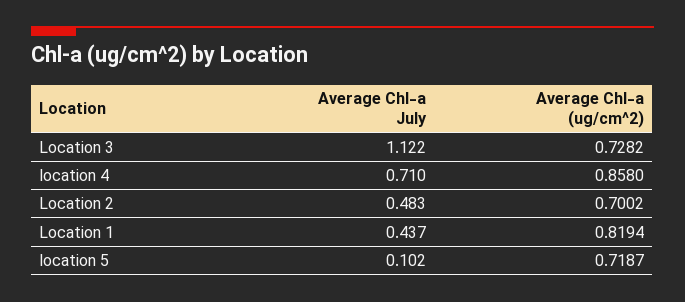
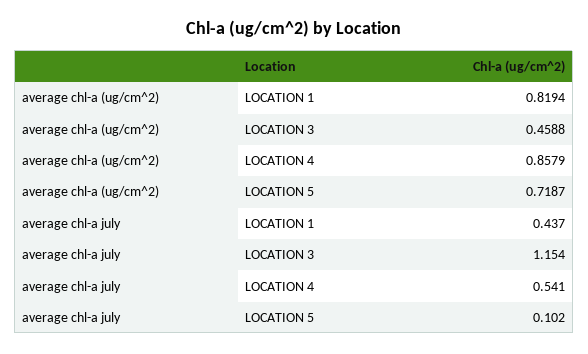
Average Chl-a July, Location 3: 1.122 -> 1.154
Average Chl-a (ug/cm^2), Location 3: 0.7282 -> 0.4588
Average Chl-a July, location 4: 0.71 -> 0.541
Average Chl-a (ug/cm^2), location 4: 0.858 -> 0.8579
Average Chl-a July, Location 2: 0.483 -> none
Average Chl-a (ug/cm^2), Location 2: 0.7002 -> none

